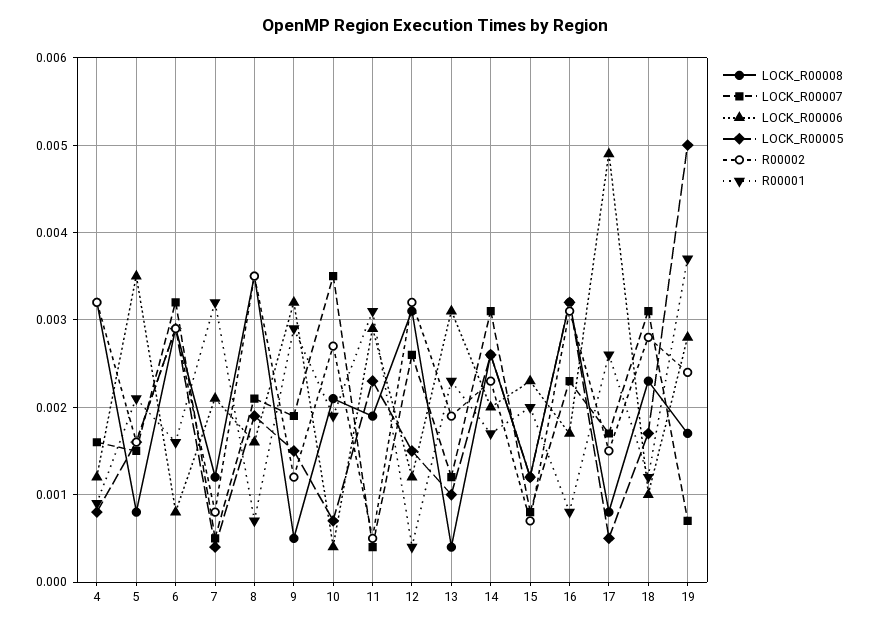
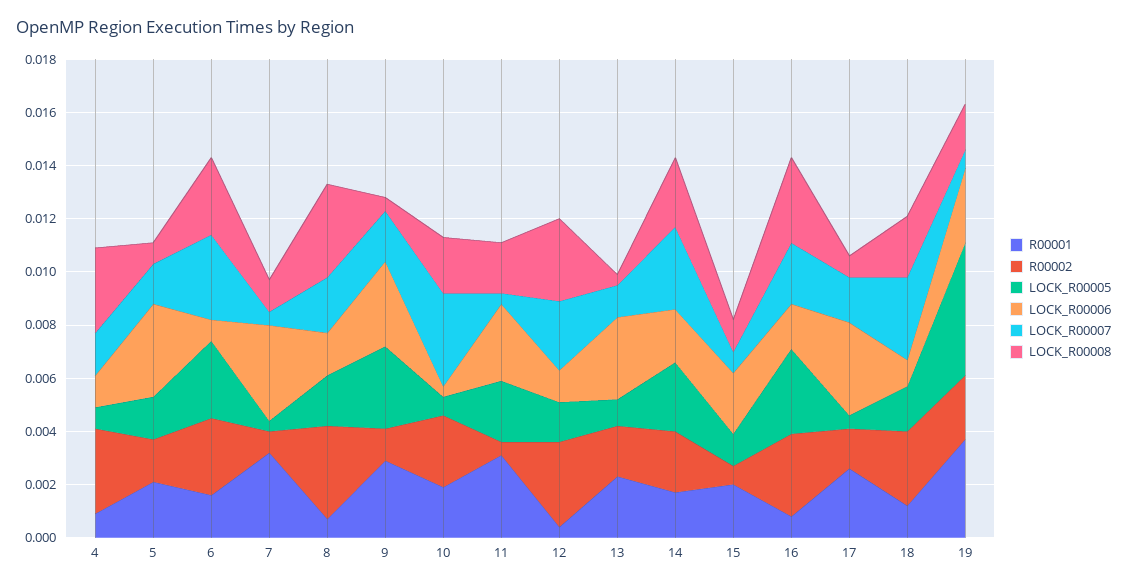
LOCK_R00006, 7: 0.0021 -> 0.0035
LOCK_R00005, 9: 0.0015 -> 0.003
LOCK_R00006, 17: 0.0049 -> 0.0035

